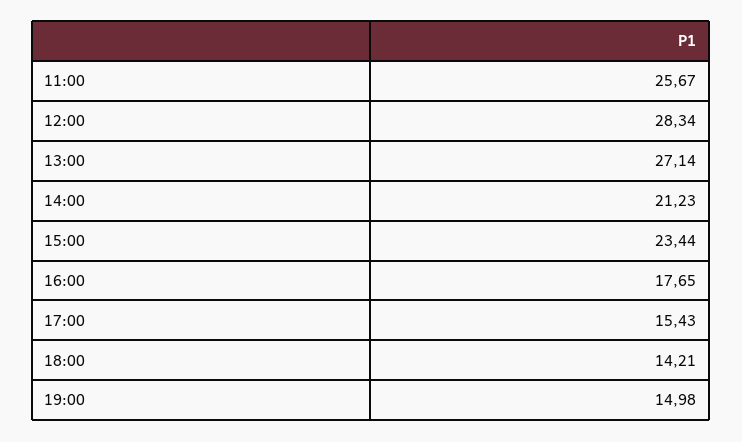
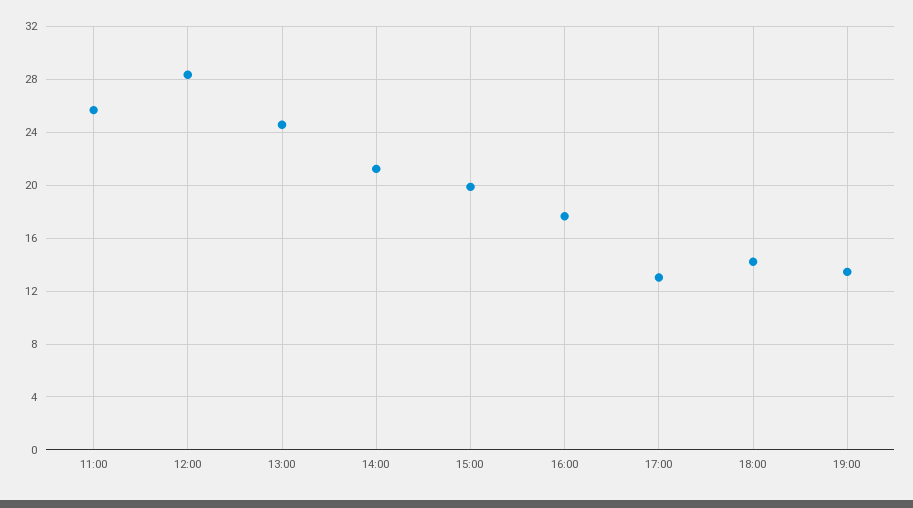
13:00: 27.14 -> 24.5
15:00: 23.44 -> 20
17:00: 15.43 -> 13
19:00: 14.98 -> 13.5

